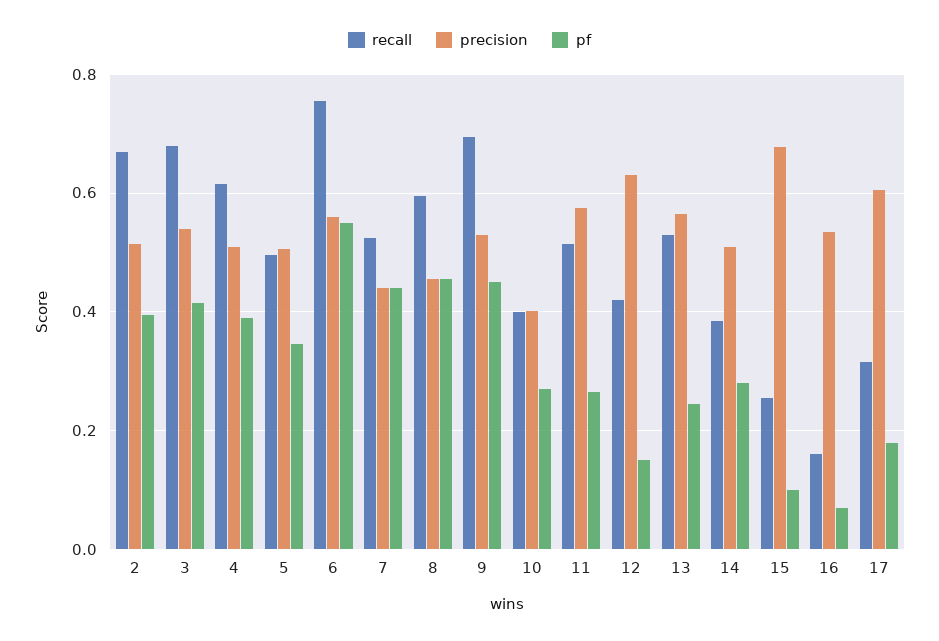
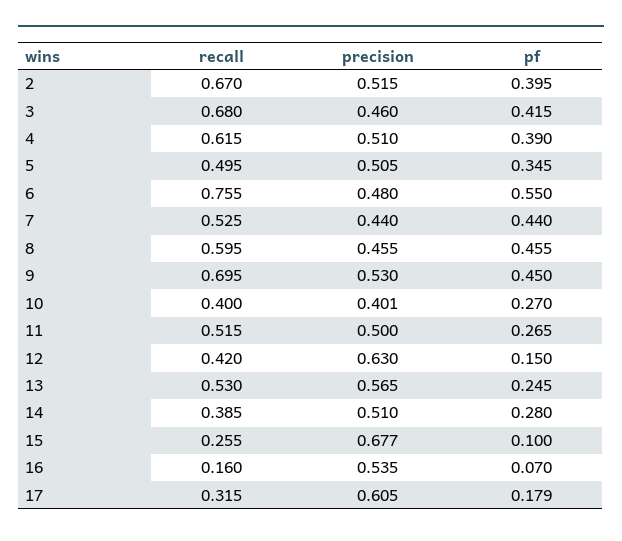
precision, 3: 0.54 -> 0.46
precision, 6: 0.56 -> 0.48
precision, 11: 0.58 -> 0.5

